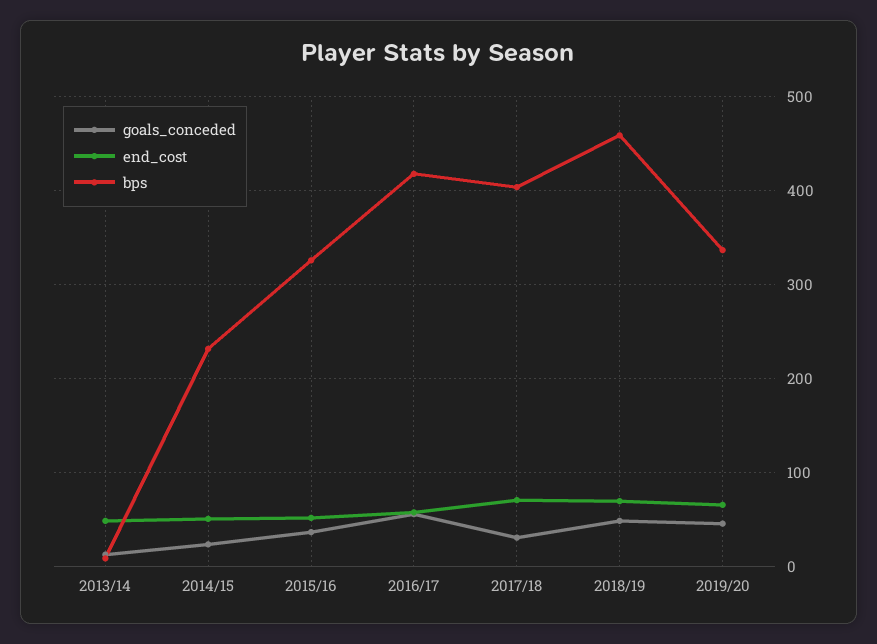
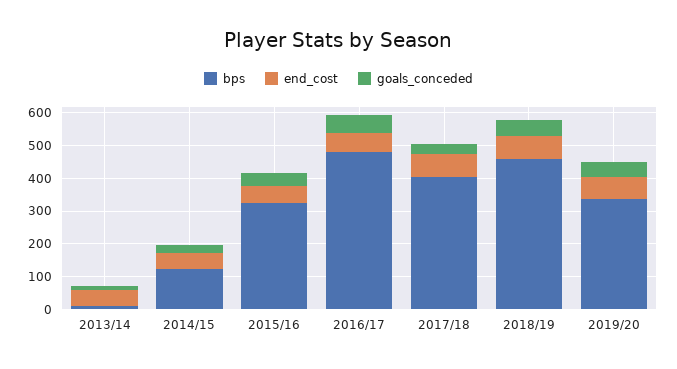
bps, 2014/15: 230 -> 125
bps, 2016/17: 420 -> 475

